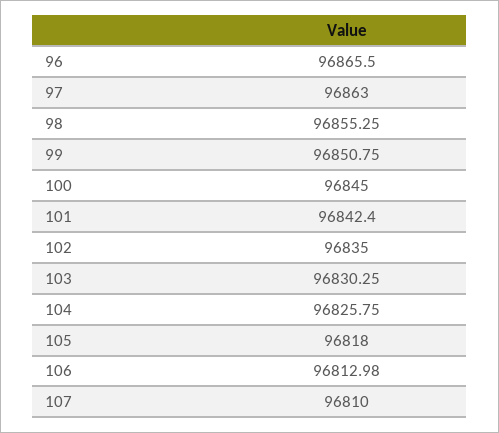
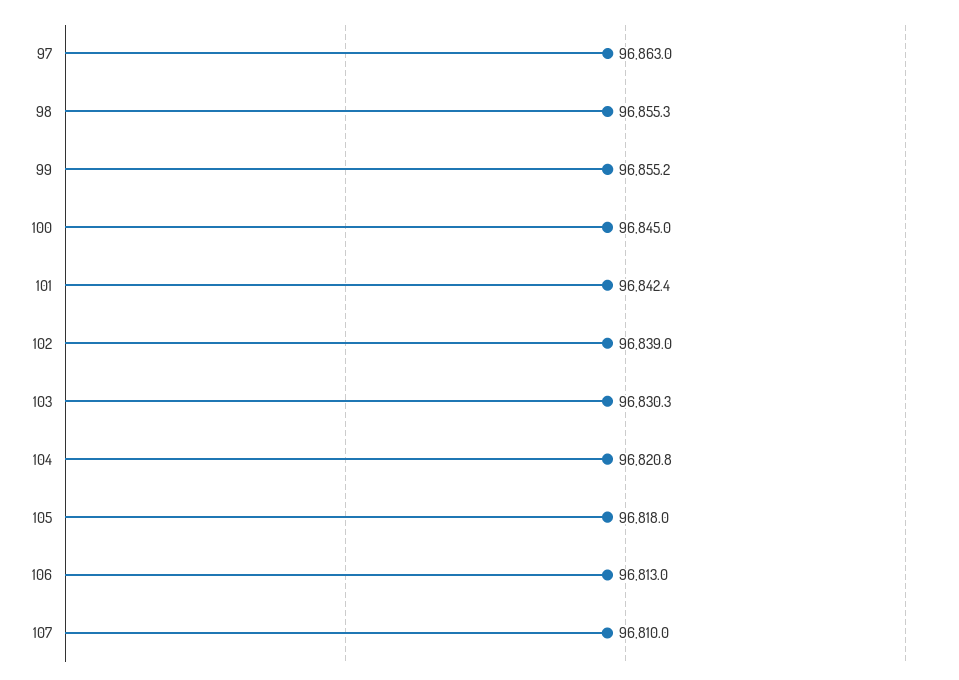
96: 96865.5 -> none
99: 96850.75 -> 96855.2
102: 96835 -> 96839
104: 96825.75 -> 96820.8

